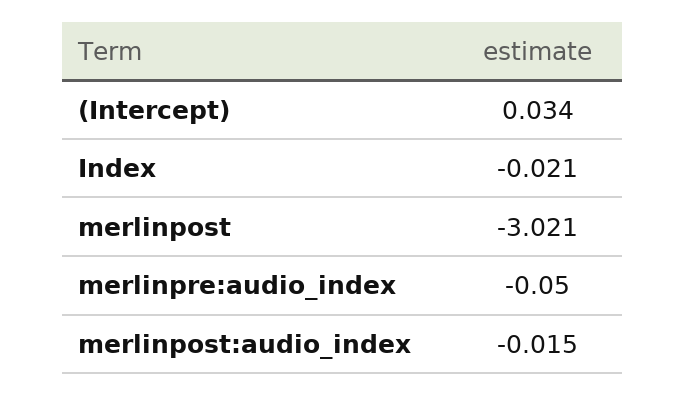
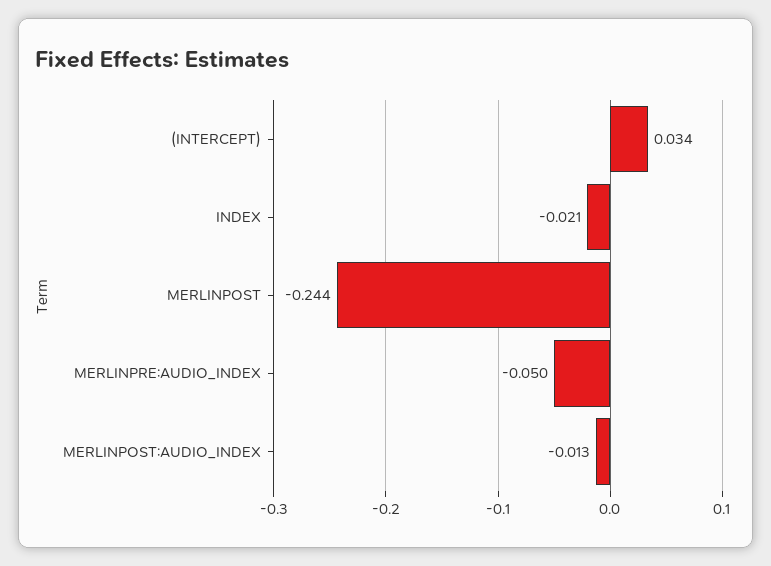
merlinpost: -3.021 -> -0.244
merlinpost:audio_index: -0.015 -> -0.013

